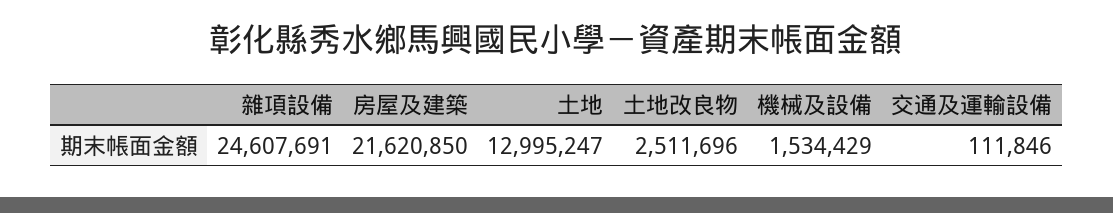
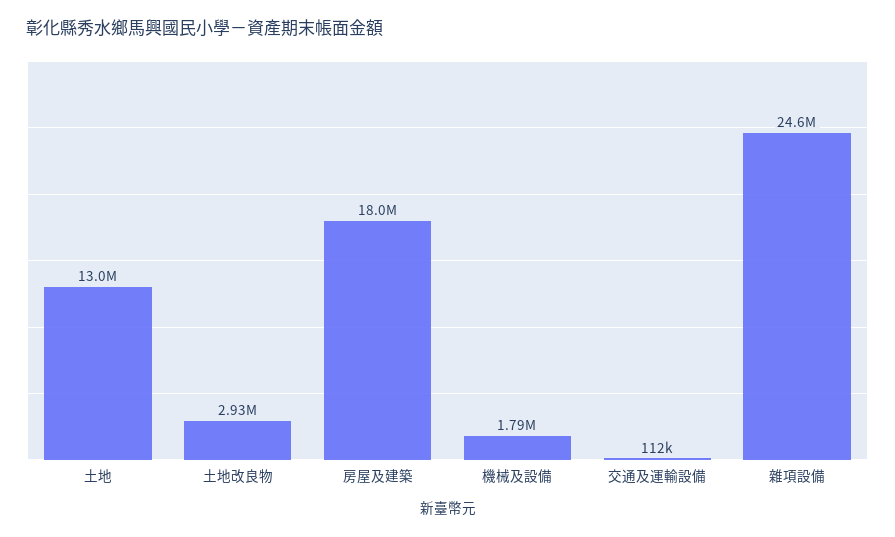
房屋及建築: 21620850 -> 18000000
土地改良物: 2511696 -> 2930000
機械及設備: 1534429 -> 1790000

